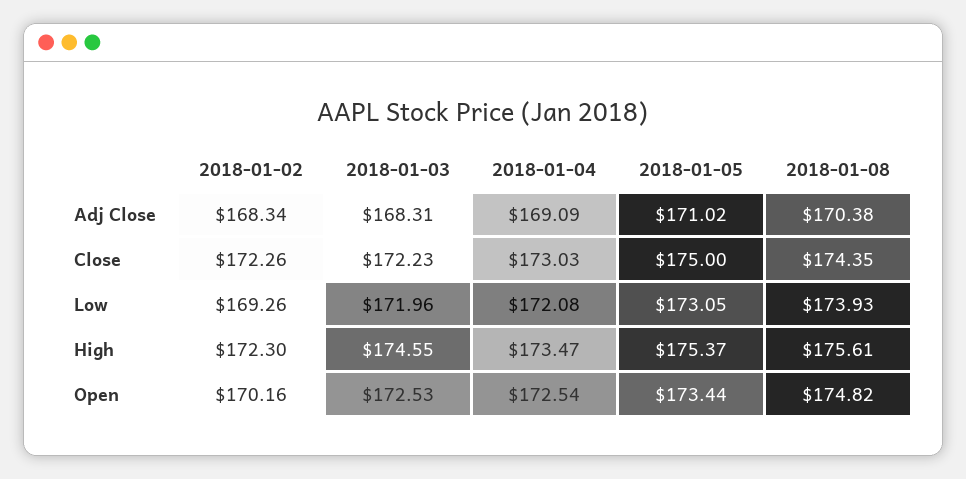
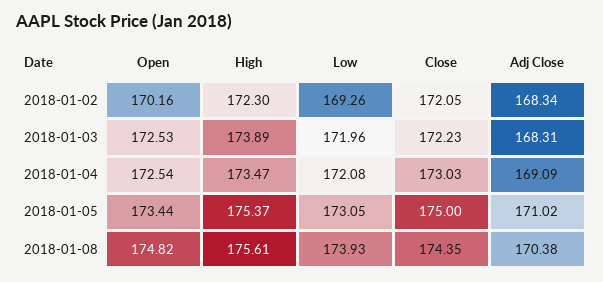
2018-01-02, Close: 172.26 -> 172.05
2018-01-03, High: 174.55 -> 173.89

